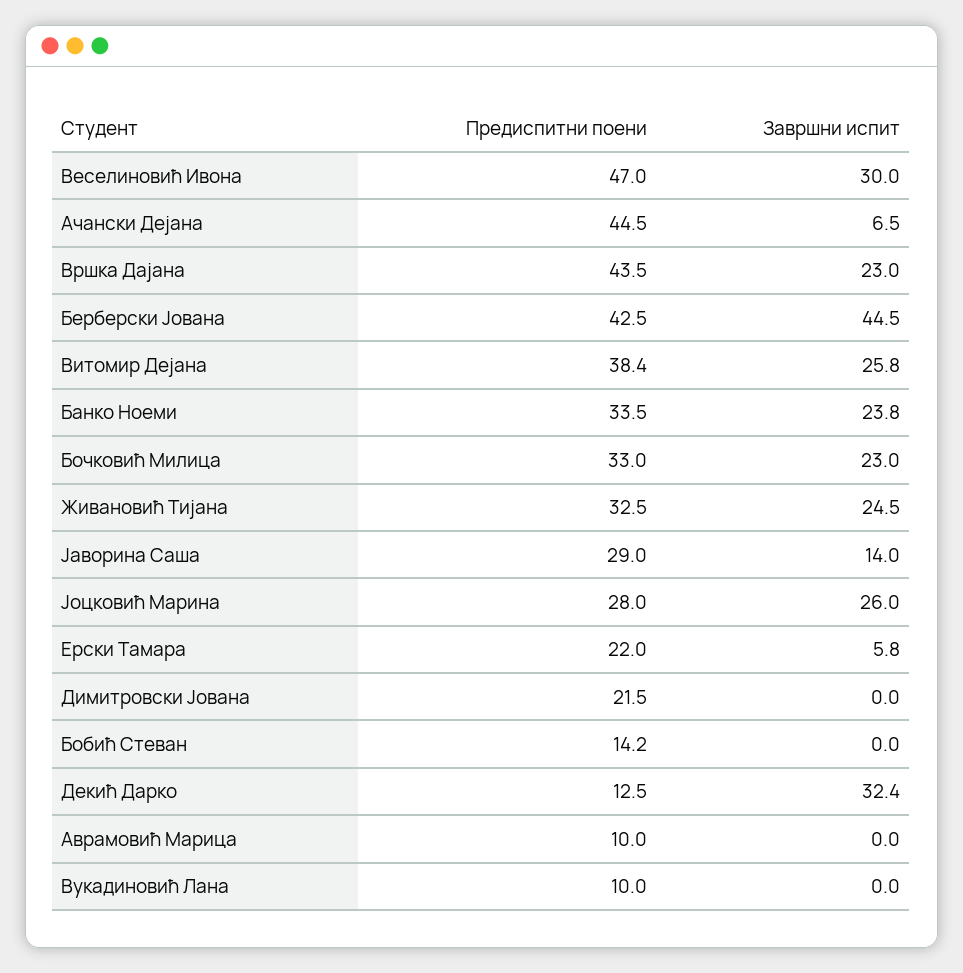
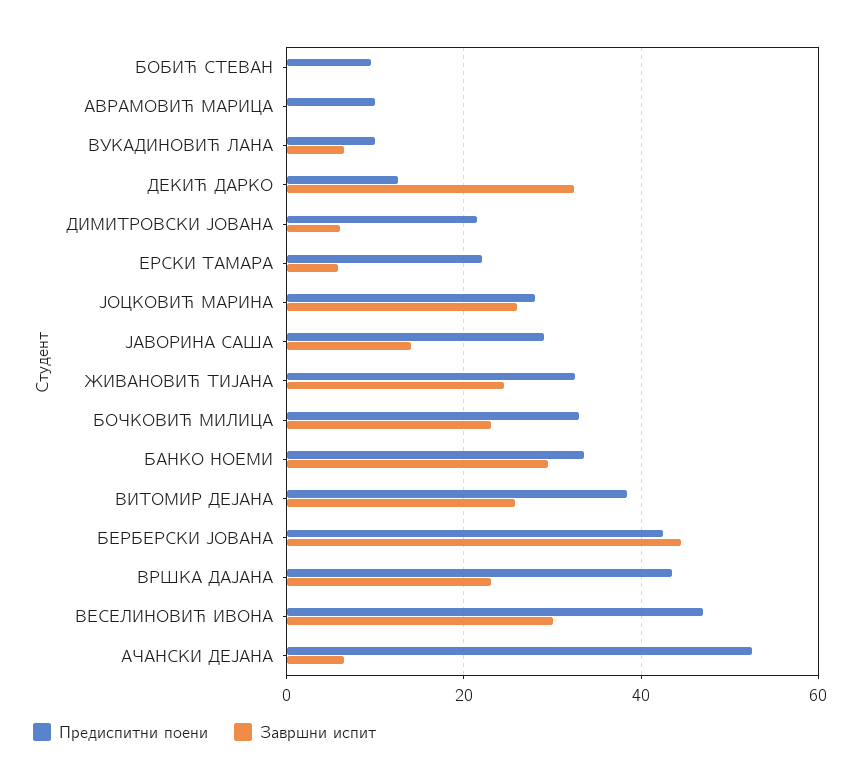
Предиспитни поени, Ачански Дејана: 44.5 -> 52
Завршни испит, Банко Ноеми: 23.8 -> 30
Завршни испит, Димитровски Јована: 0 -> 6
Предиспитни поени, Бобић Стеван: 14.2 -> 10
Завршни испит, Вукадиновић Лана: 0 -> 6

